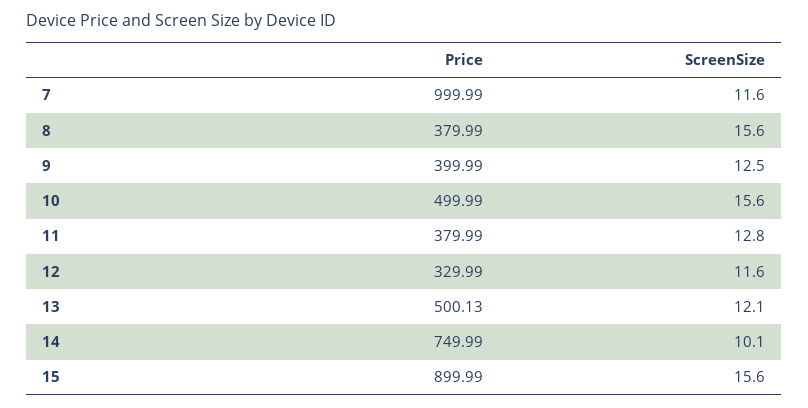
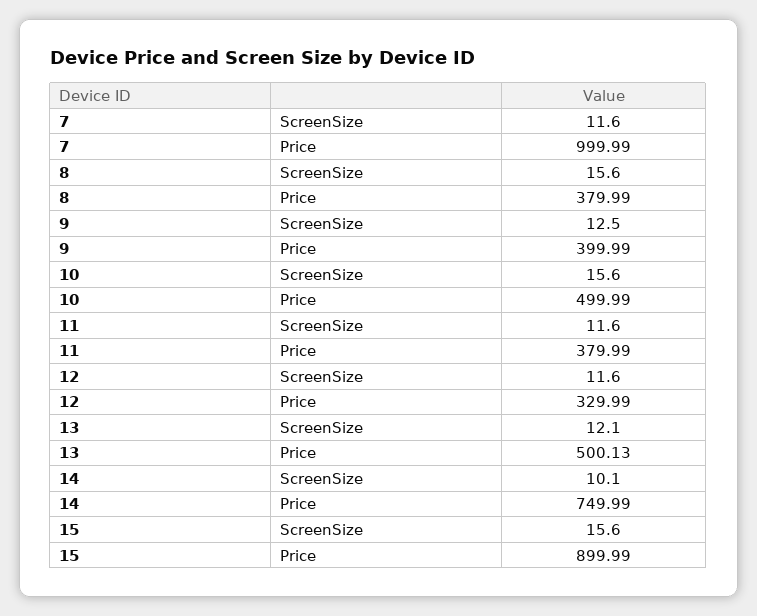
ScreenSize, 11: 12.8 -> 11.6

